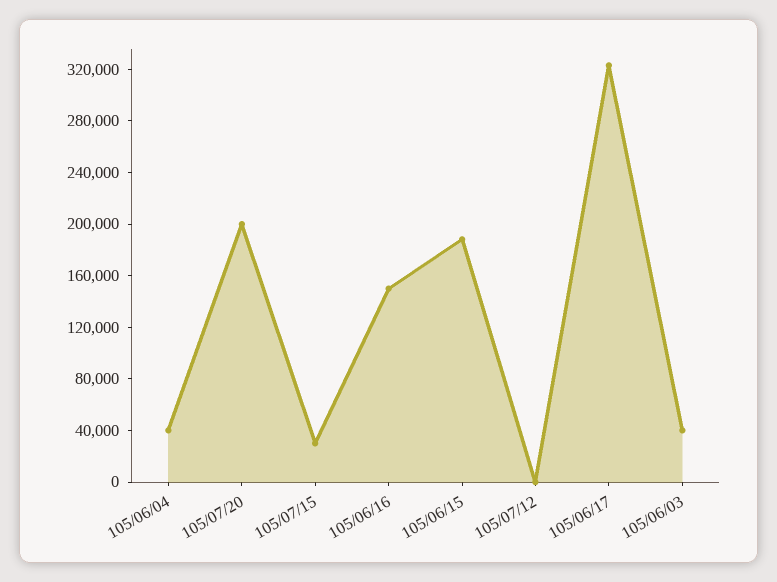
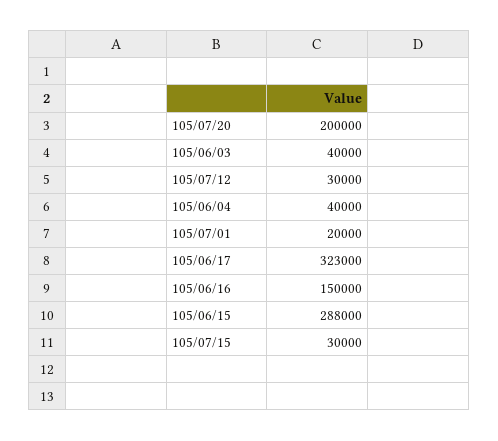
105/06/15: 190000 -> 288000
105/07/12: 0 -> 30000
105/07/01: none -> 20000

